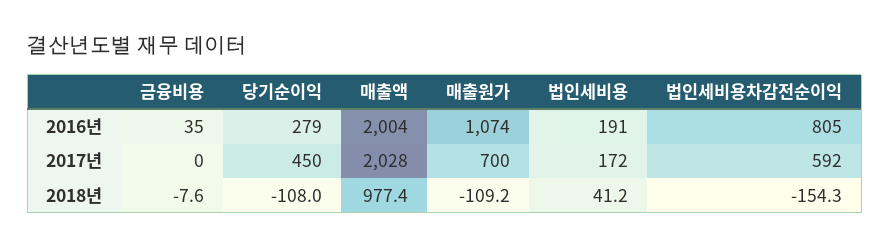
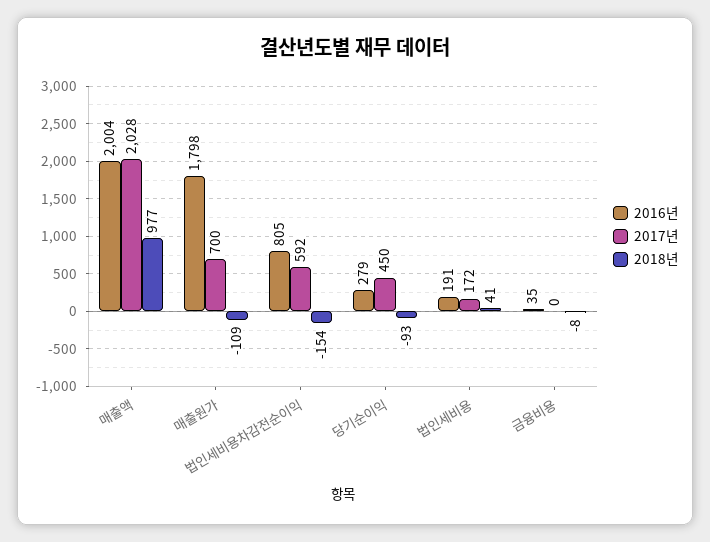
2016년, 매출원가: 1074 -> 1798
2018년, 당기순이익: -108 -> -93

